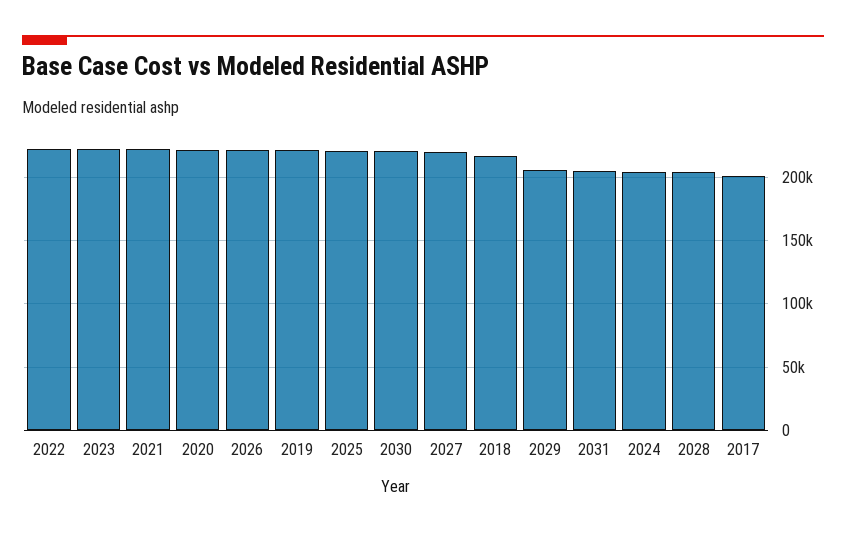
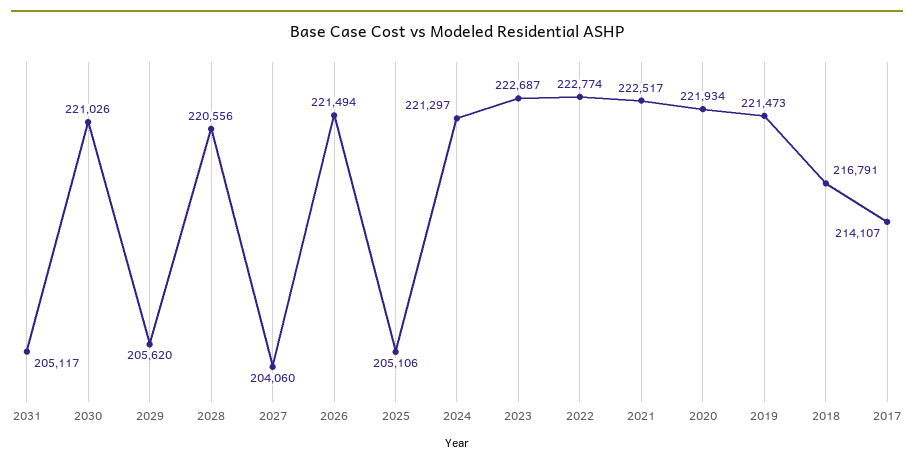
2025: 220000 -> 205106
2027: 220000 -> 204060
2024: 205000 -> 221297
2028: 205000 -> 220556
2017: 200000 -> 214107

